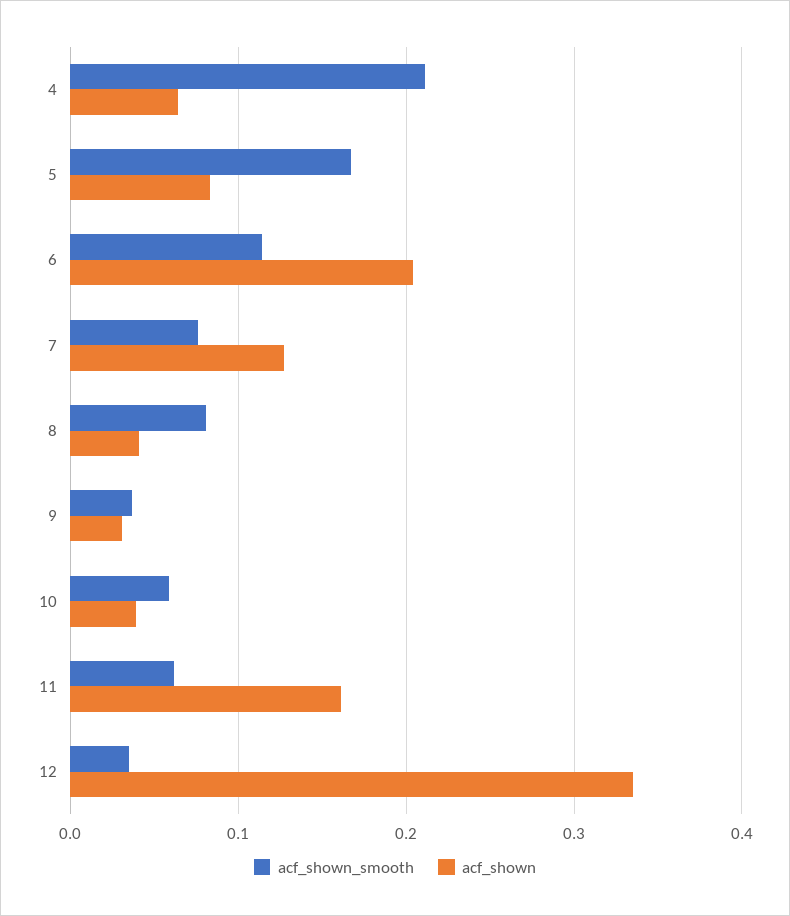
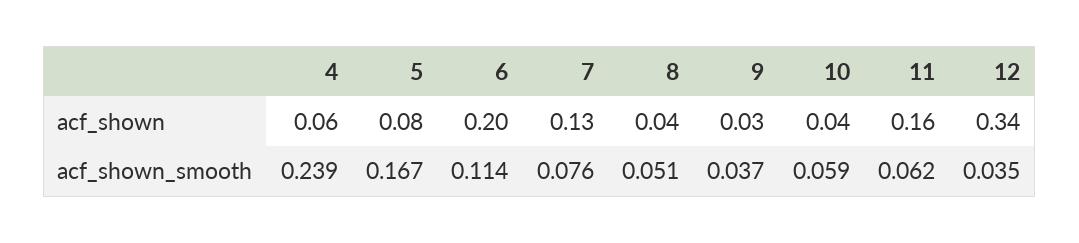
acf_shown_smooth, 4: 0.21 -> 0.239
acf_shown_smooth, 8: 0.08 -> 0.051

